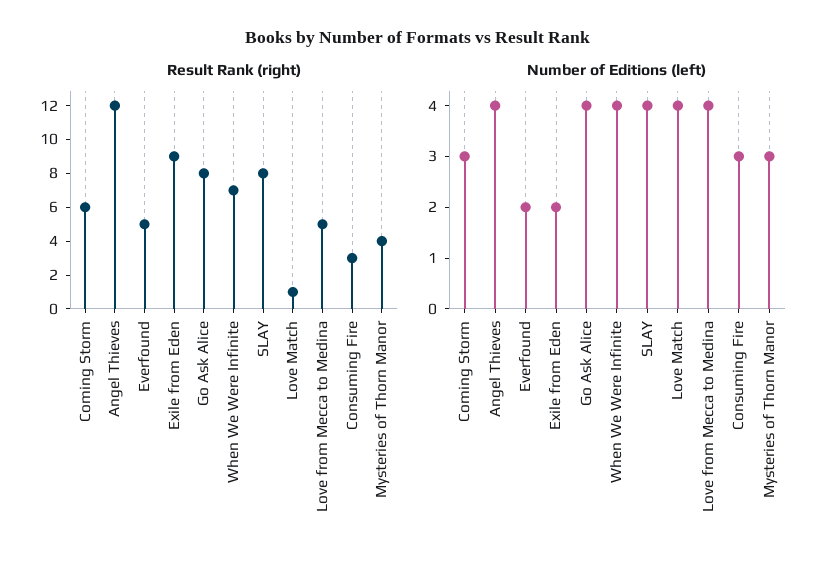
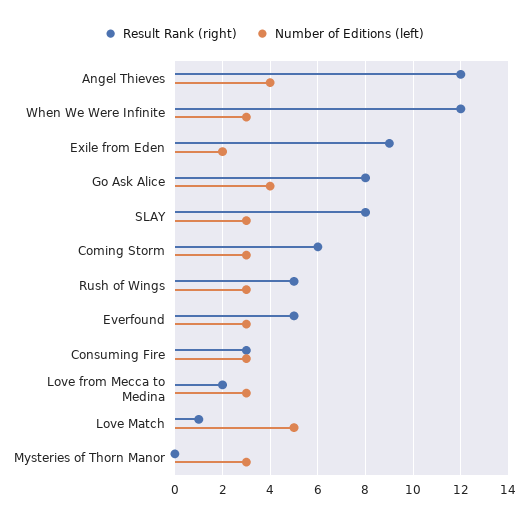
Result Rank (right), When We Were Infinite: 7 -> 12
Result Rank (right), Love from Mecca to Medina: 5 -> 2
Result Rank (right), Mysteries of Thorn Manor: 4 -> 0
Number of Editions (left), Everfound: 2 -> 3
Number of Editions (left), When We Were Infinite: 4 -> 3
Number of Editions (left), SLAY: 4 -> 3
Number of Editions (left), Love Match: 4 -> 5
Number of Editions (left), Love from Mecca to Medina: 4 -> 3
Result Rank (right), Rush of Wings: none -> 5
Number of Editions (left), Rush of Wings: none -> 3

